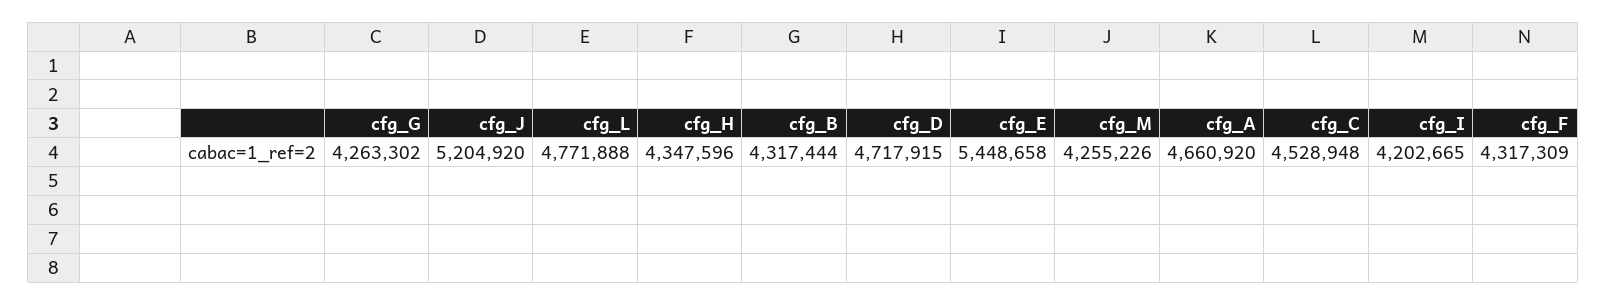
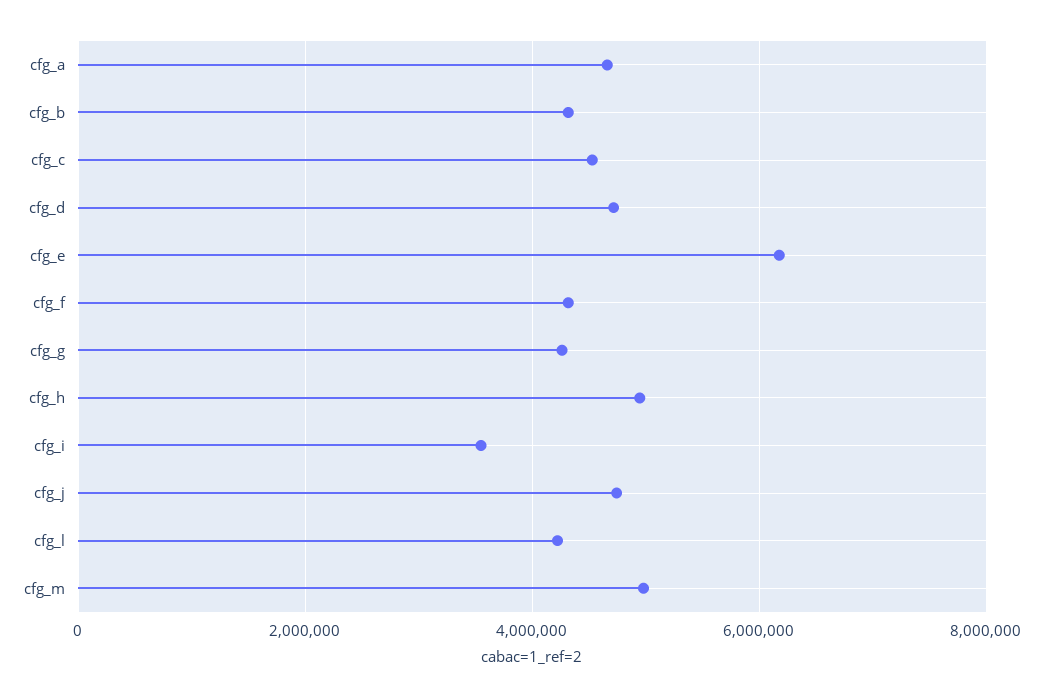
cfg_J: 5204920 -> 4800000
cfg_L: 4771888 -> 4200000
cfg_H: 4347596 -> 5000000
cfg_E: 5448658 -> 6200000
cfg_M: 4255226 -> 5000000
cfg_I: 4202665 -> 3600000

